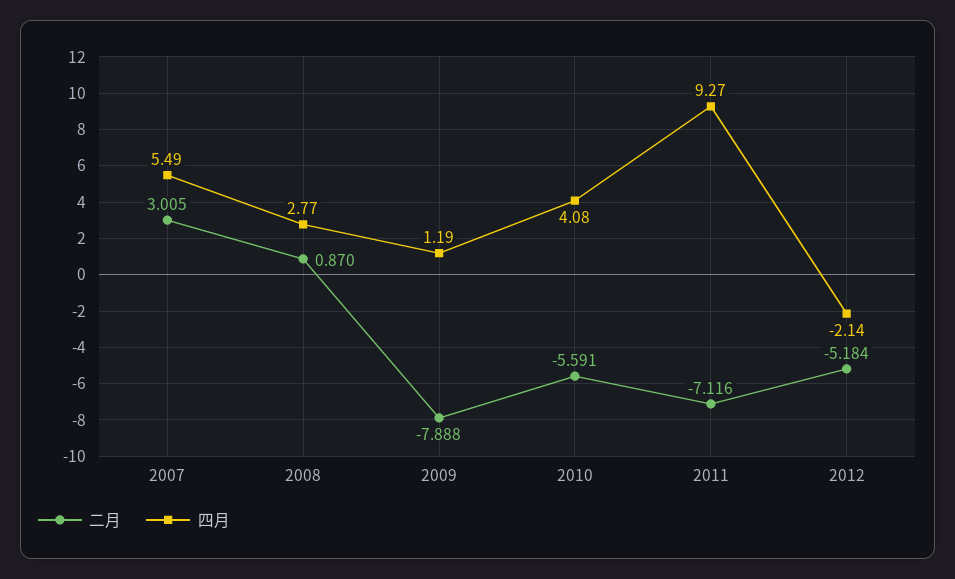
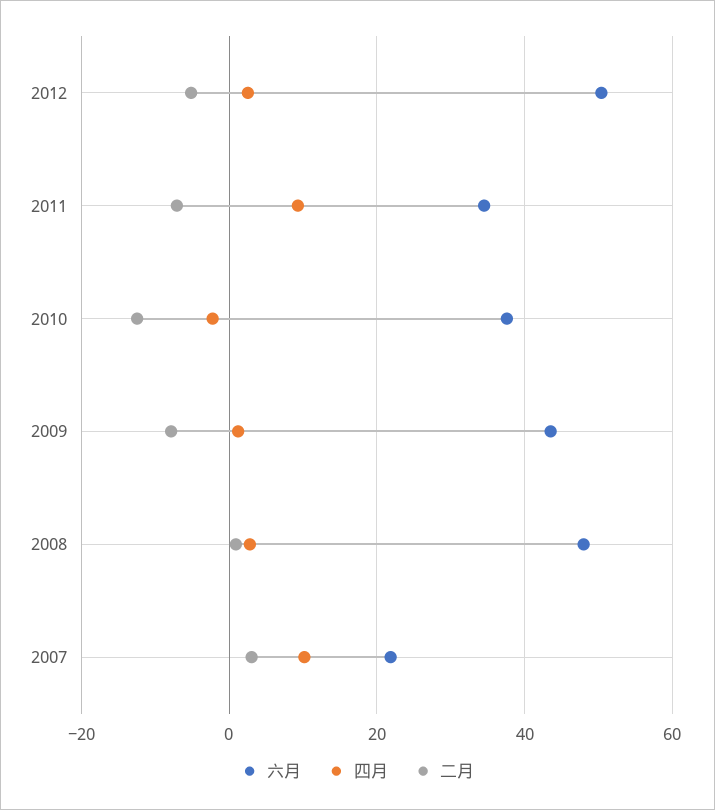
四月, 2007: 5.49 -> 10
二月, 2010: -5.591 -> -12
四月, 2010: 4.08 -> -2
四月, 2012: -2.14 -> 2
六月, 2012: none -> 50
六月, 2011: none -> 34
六月, 2010: none -> 38
六月, 2009: none -> 44
六月, 2008: none -> 48
六月, 2007: none -> 22

